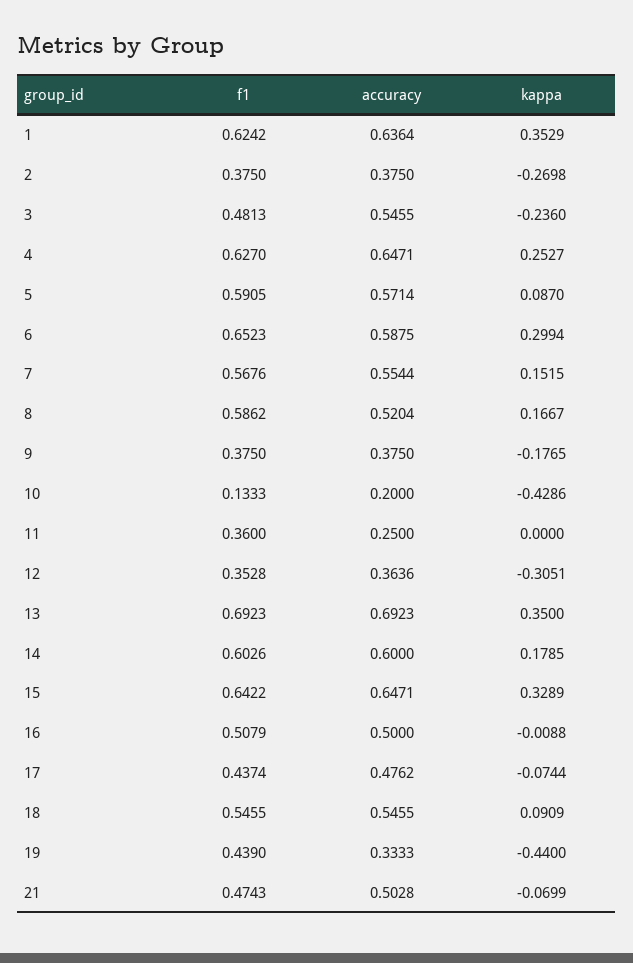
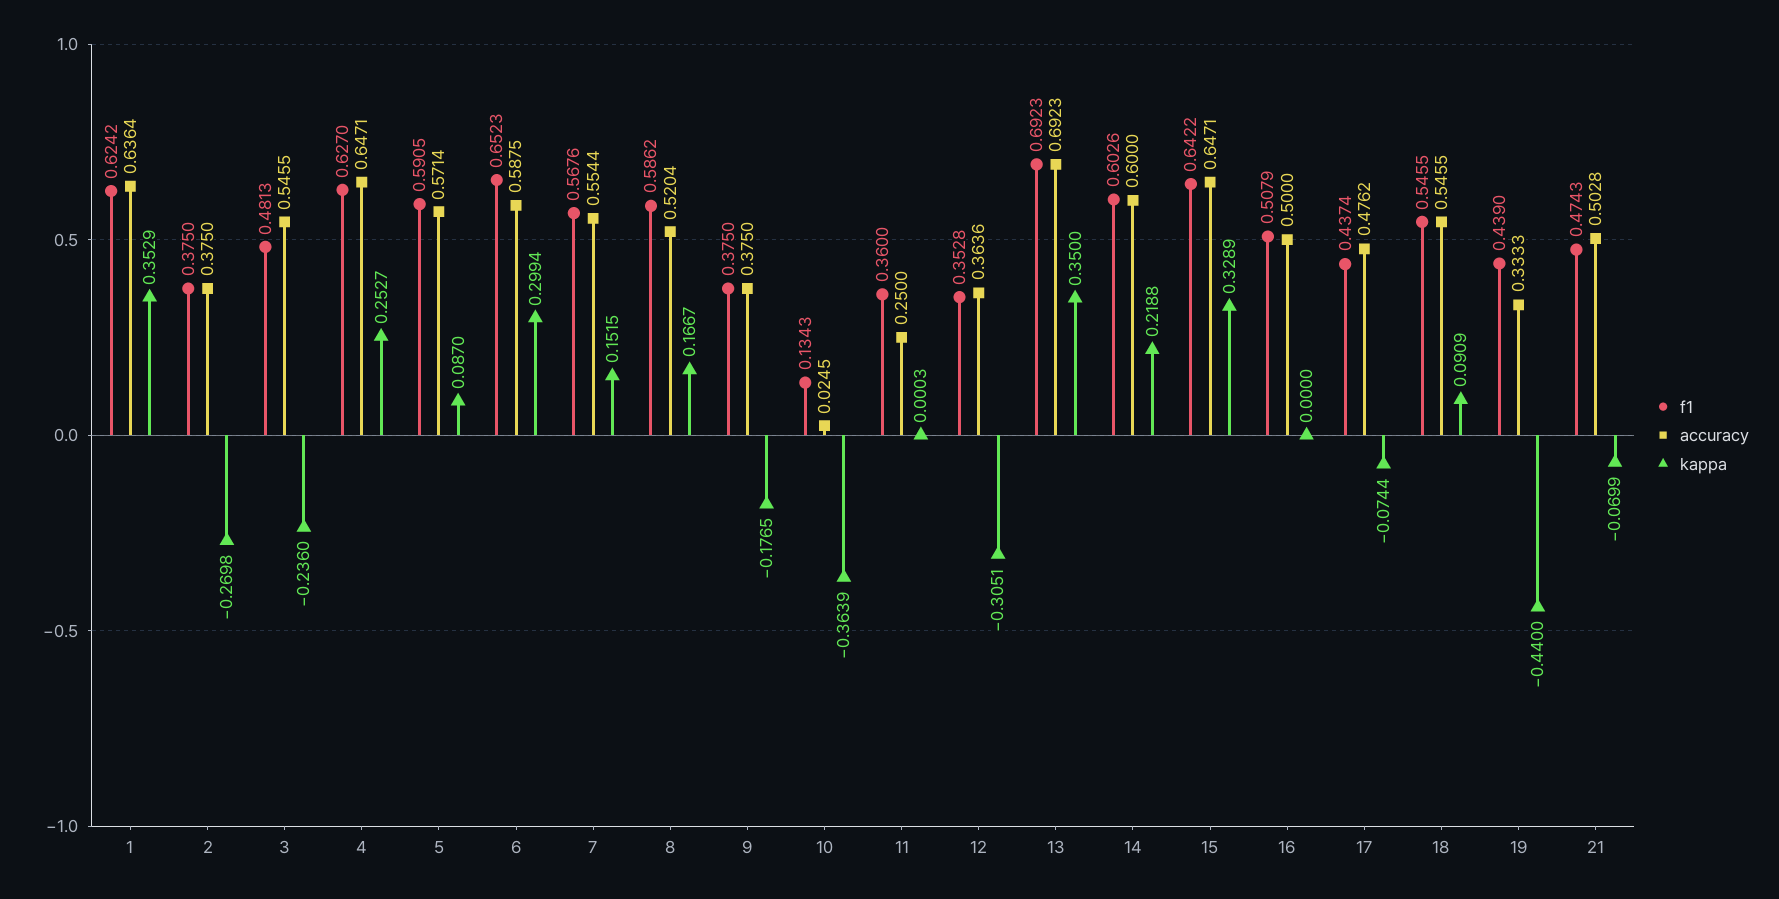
f1, 10: 0.1333 -> 0.1343
accuracy, 10: 0.2 -> 0.0245
kappa, 10: -0.4286 -> -0.3639
kappa, 11: 0 -> 0.0003
kappa, 14: 0.1785 -> 0.2188
kappa, 16: -0.0088 -> 0

